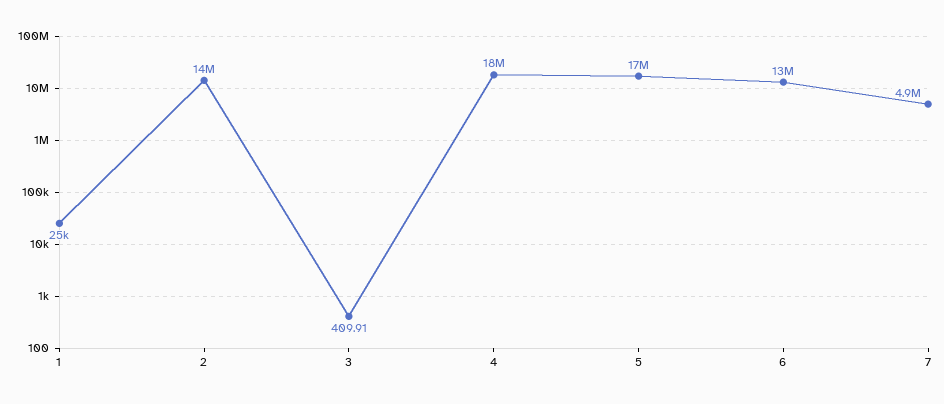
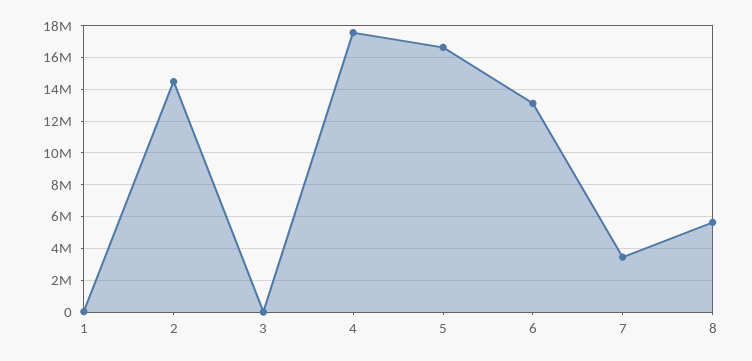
7: 4900000 -> 3500000
8: none -> 5500000

